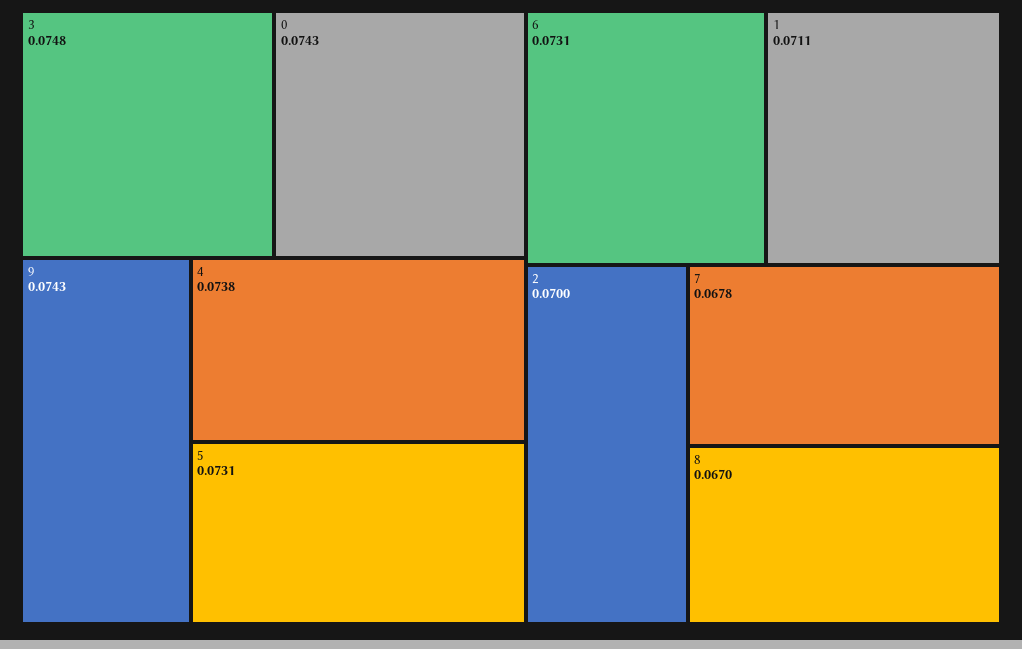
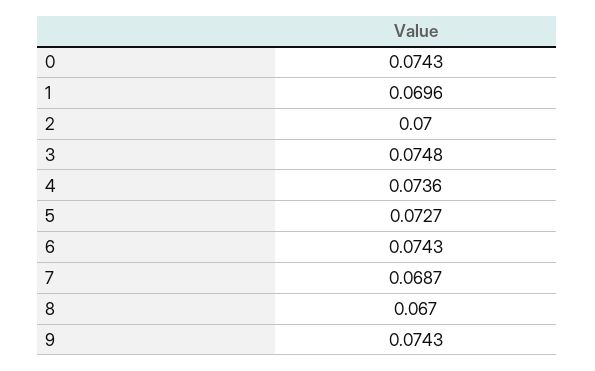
4: 0.0738 -> 0.0736
5: 0.0731 -> 0.0727
6: 0.0731 -> 0.0743
1: 0.0711 -> 0.0696
7: 0.0678 -> 0.0687

